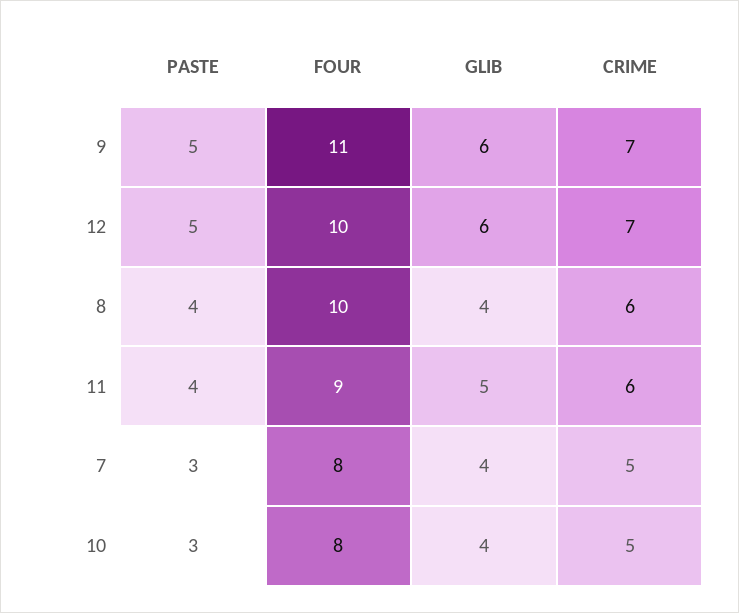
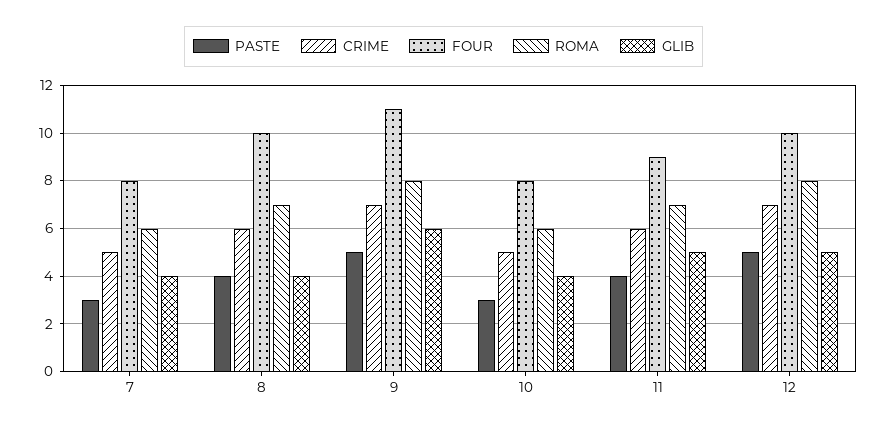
GLIB, 12: 6 -> 5
ROMA, 7: none -> 6
ROMA, 8: none -> 7
ROMA, 9: none -> 8
ROMA, 10: none -> 6
ROMA, 11: none -> 7
ROMA, 12: none -> 8

